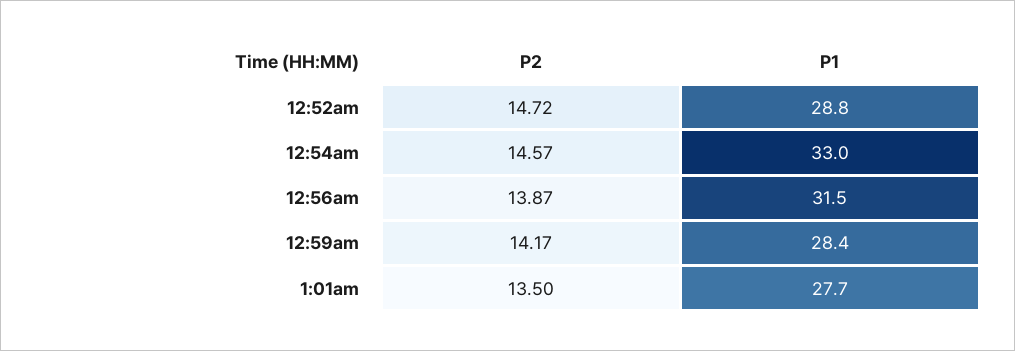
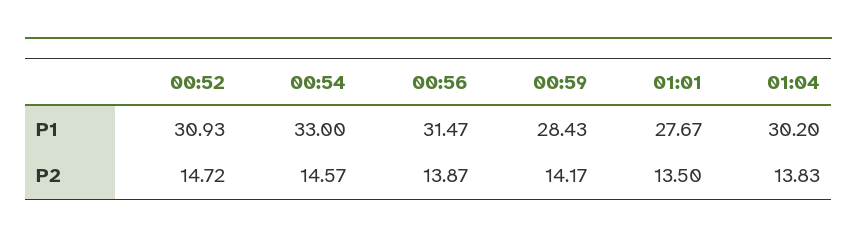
P1, 12:52am: 28.8 -> 30.93
P1, 01:04: none -> 30.2
P2, 01:04: none -> 13.83

